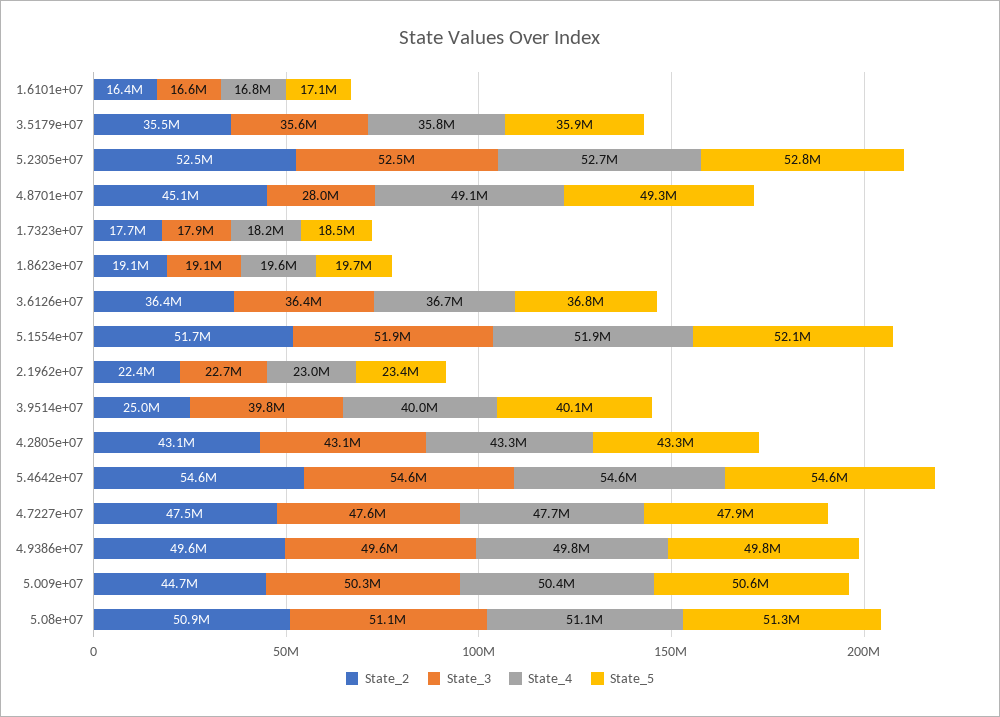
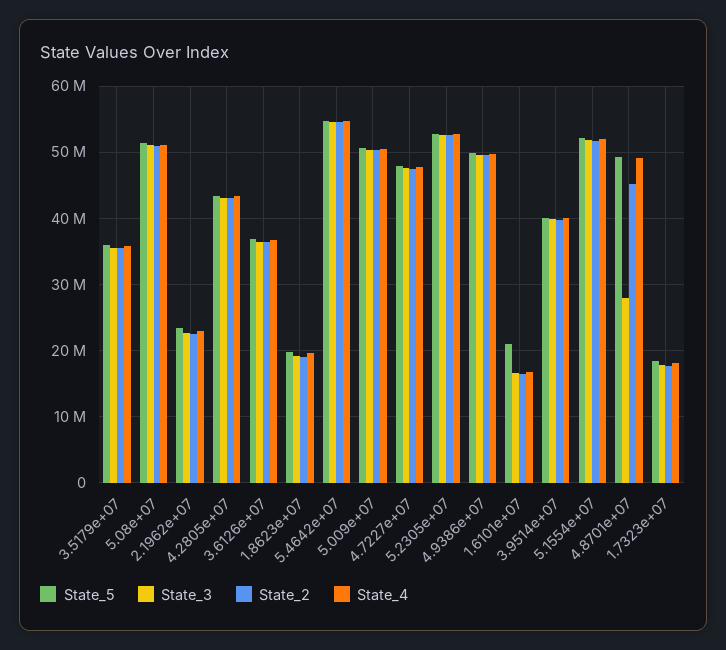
State_5, 1.6101e+07: 17100000 -> 21000000
State_2, 3.9514e+07: 25000000 -> 40000000
State_2, 5.009e+07: 44700000 -> 50000000

